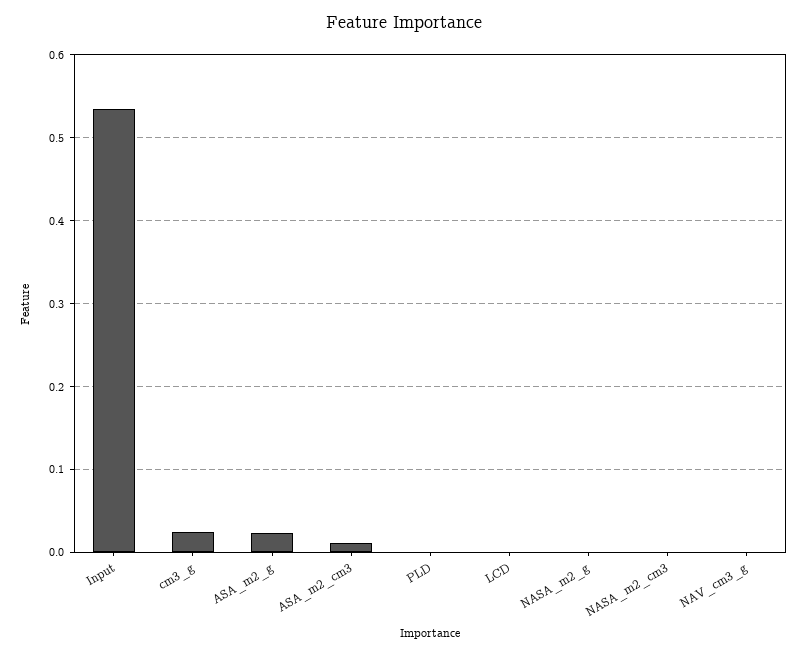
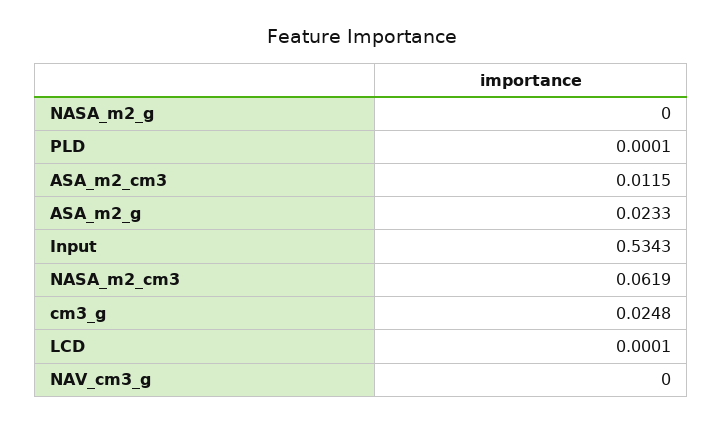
NASA_m2_cm3: 0 -> 0.0619

